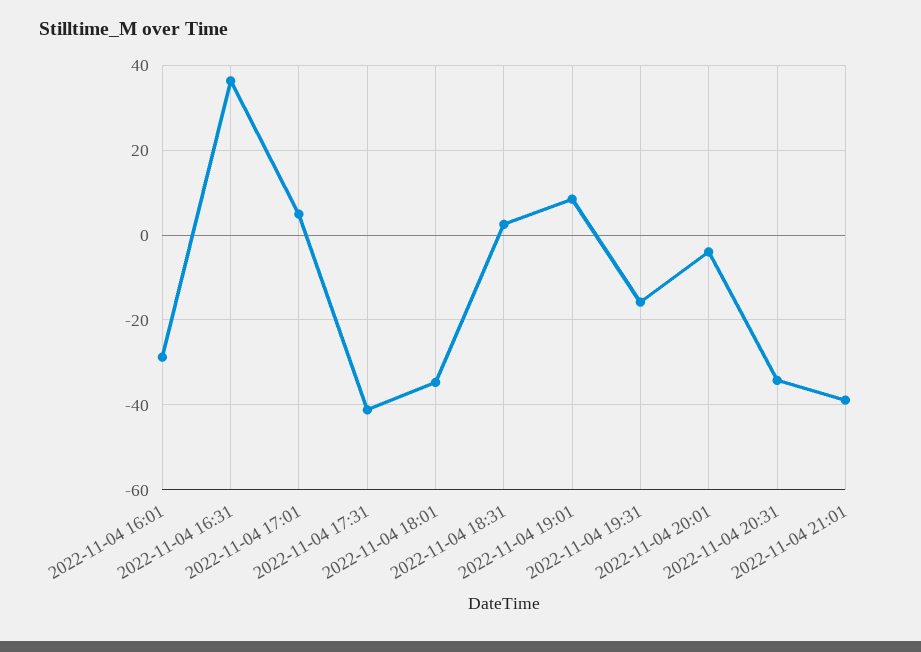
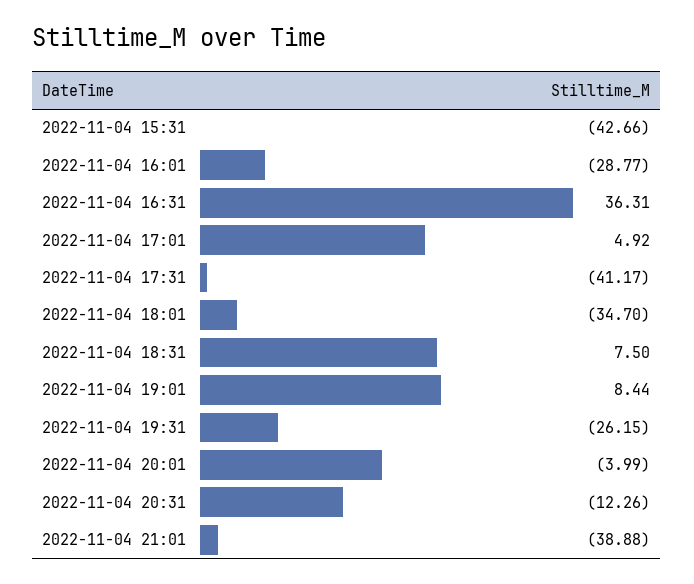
2022-11-04 18:31: 2 -> 7.5
2022-11-04 19:31: -16 -> -26.15
2022-11-04 20:31: -34 -> -12.26
2022-11-04 15:31: none -> -42.66

